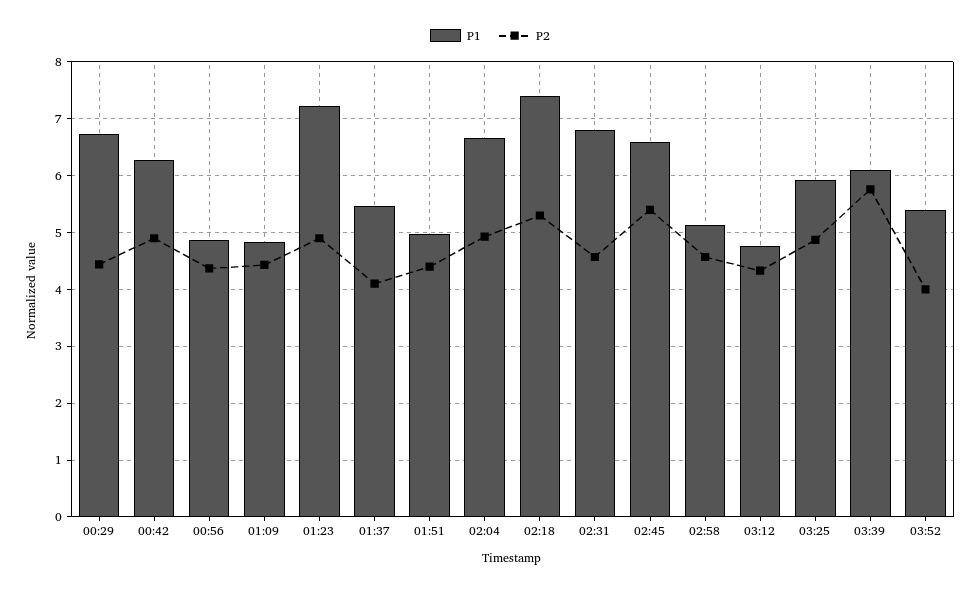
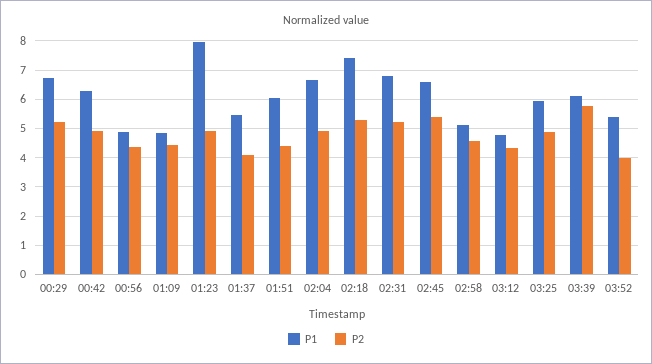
P2, 00:29: 4.4 -> 5.25
P1, 01:23: 7.2 -> 8
P1, 01:51: 5 -> 6
P2, 02:31: 4.6 -> 5.25

